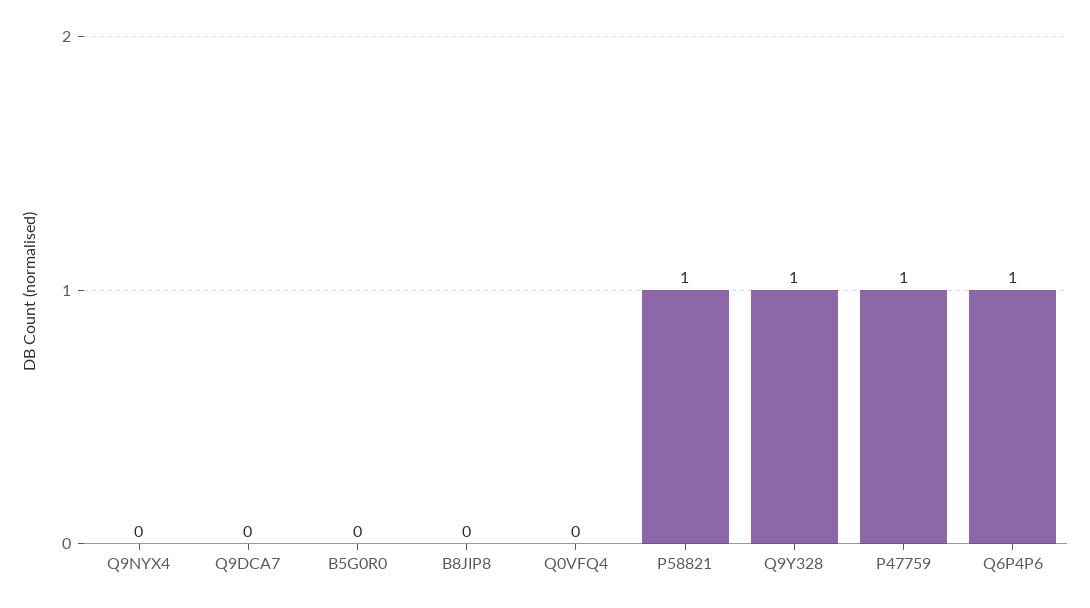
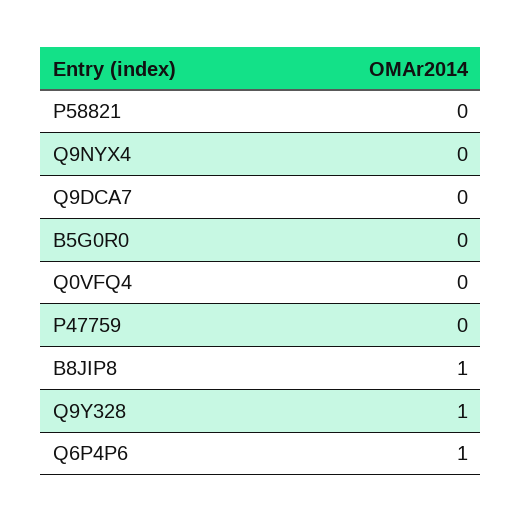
B8JIP8: 0 -> 1
P58821: 1 -> 0
P47759: 1 -> 0

